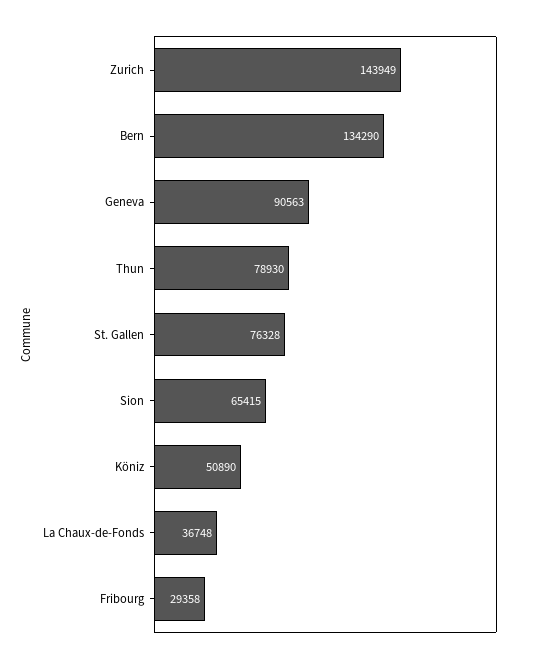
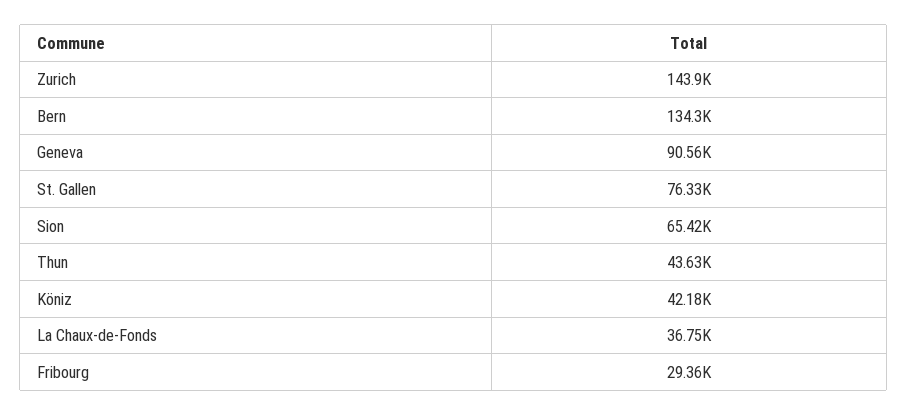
Thun: 78930 -> 43630
Köniz: 50890 -> 42180

